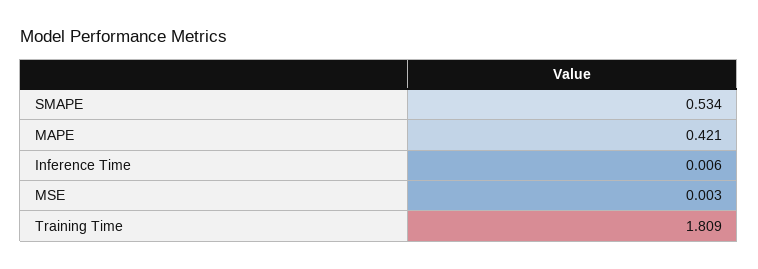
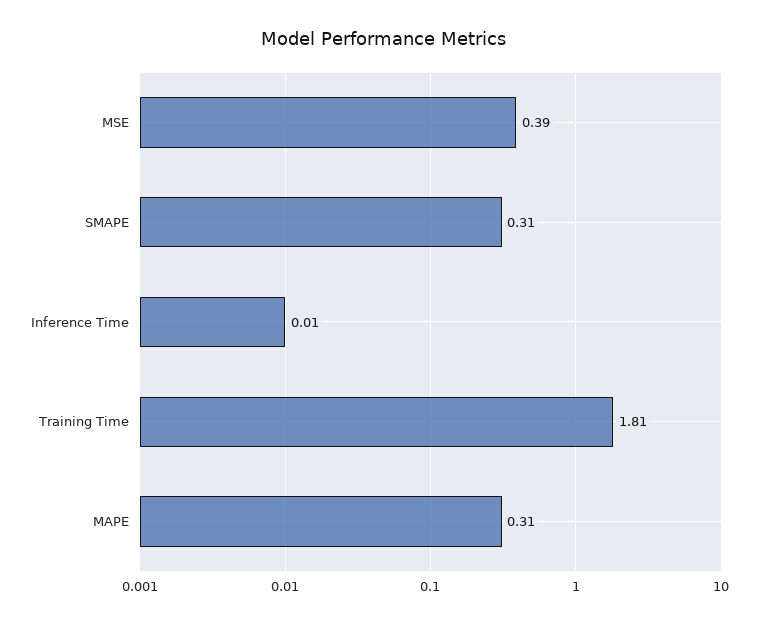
SMAPE: 0.534 -> 0.31
MAPE: 0.421 -> 0.31
MSE: 0.003 -> 0.39

